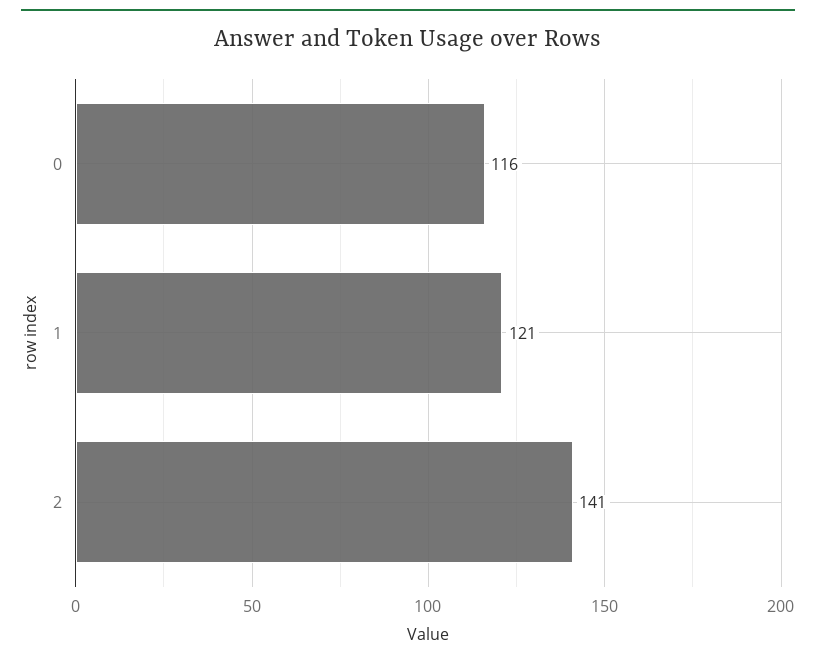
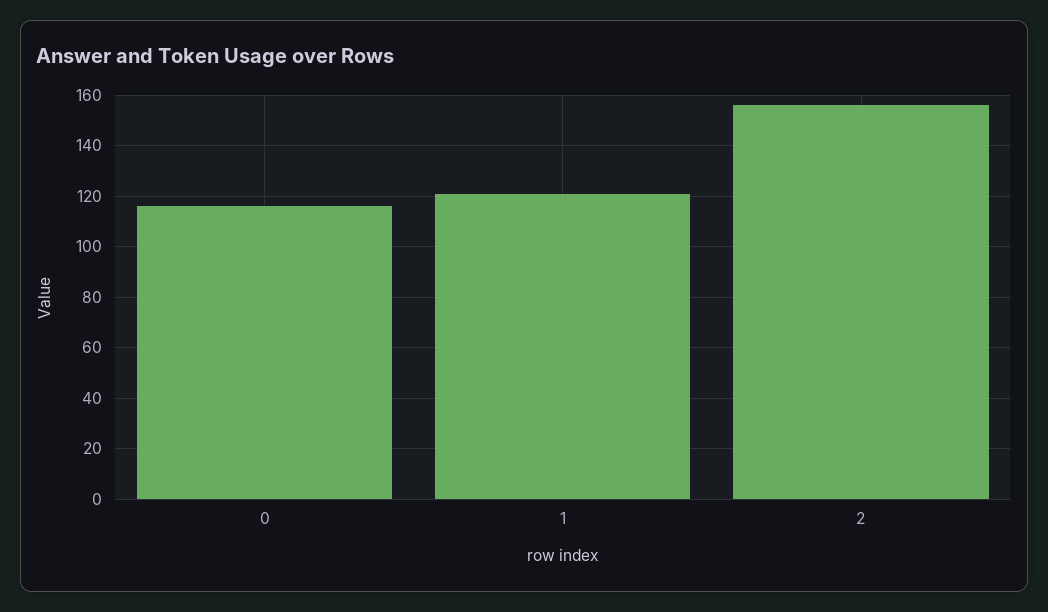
2: 141 -> 155

